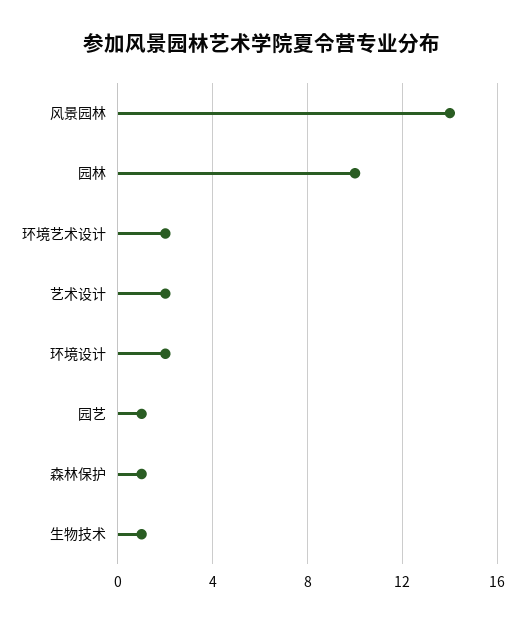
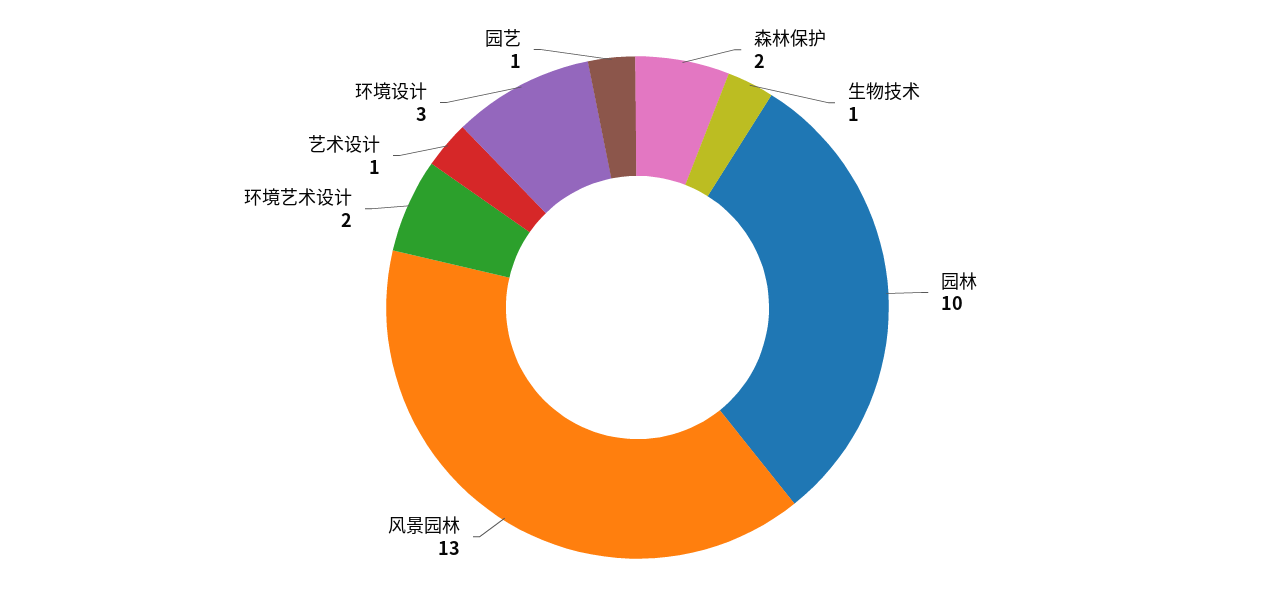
风景园林: 14 -> 13
艺术设计: 2 -> 1
环境设计: 2 -> 3
森林保护: 1 -> 2

